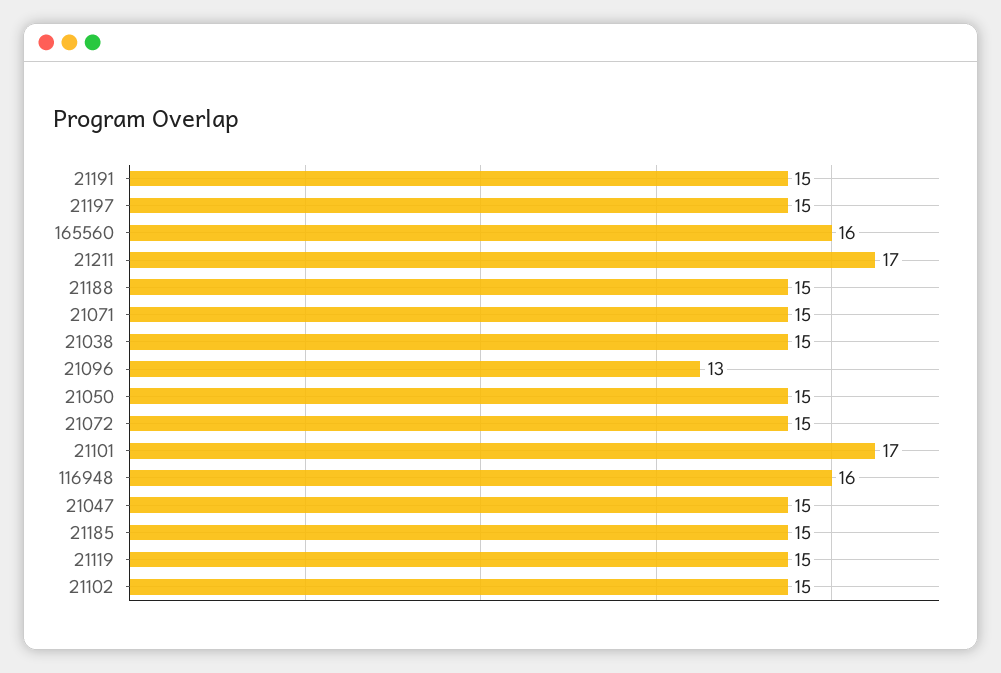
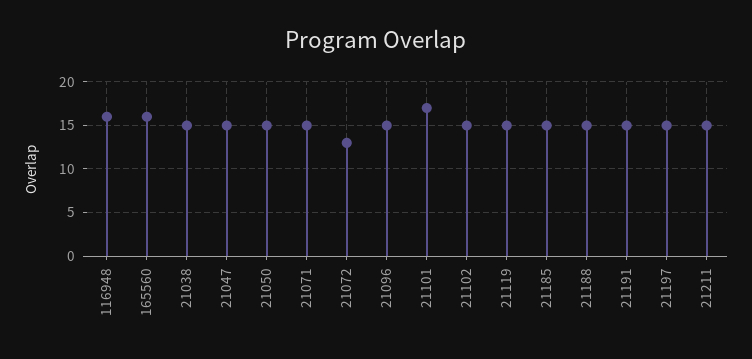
21211: 17 -> 15
21096: 13 -> 15
21072: 15 -> 13

